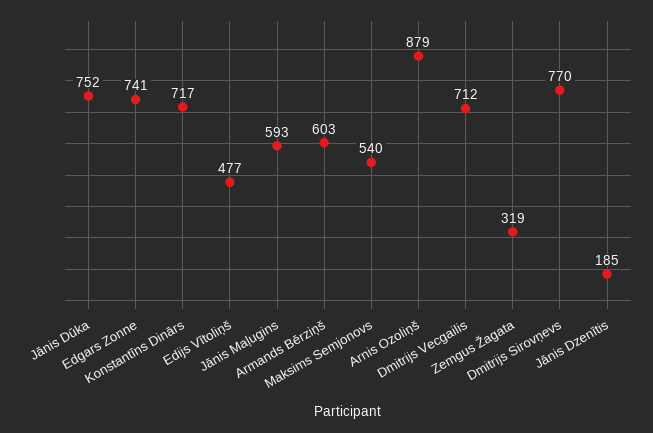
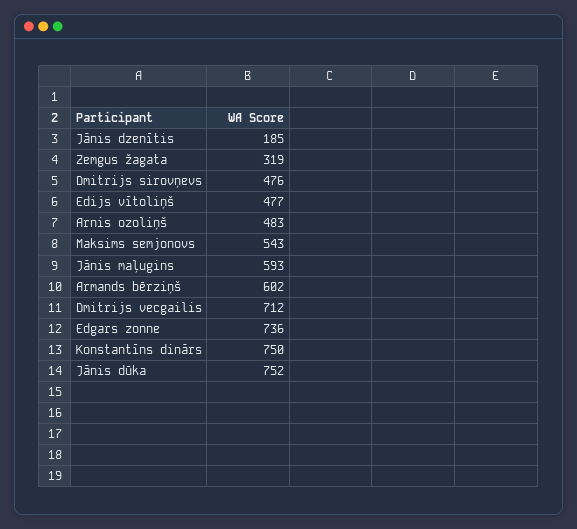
Edgars Zonne: 741 -> 736
Konstantīns Dinārs: 717 -> 750
Armands Bērziņš: 603 -> 602
Maksims Semjonovs: 540 -> 543
Arnis Ozoliņš: 879 -> 483
Dmitrijs Sirovņevs: 770 -> 476

